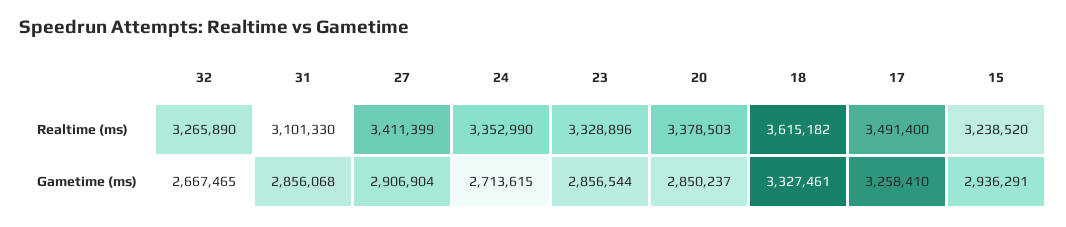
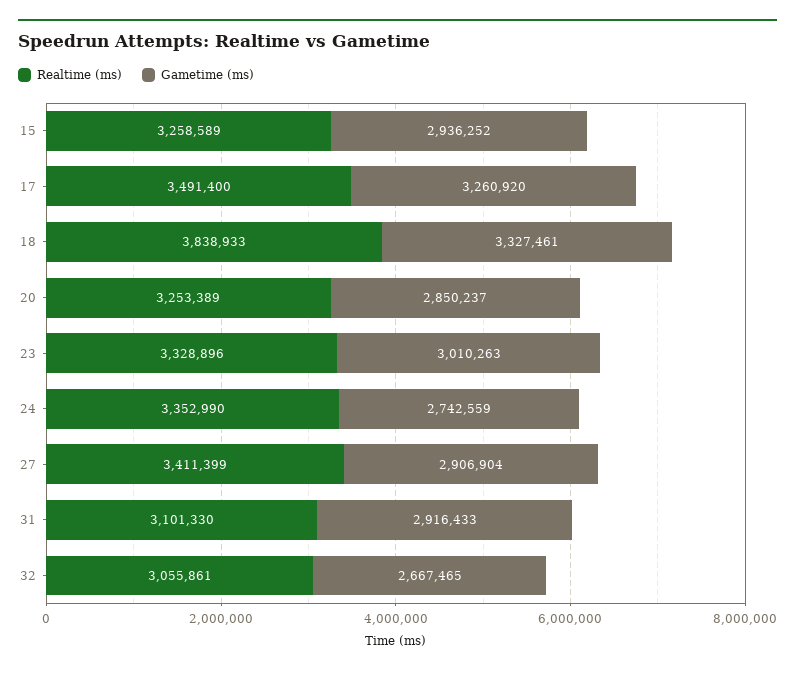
Realtime (ms), 32: 3265890 -> 3055861
Realtime (ms), 20: 3378503 -> 3253389
Realtime (ms), 18: 3615182 -> 3838933
Realtime (ms), 15: 3238520 -> 3258589
Gametime (ms), 31: 2856068 -> 2916433
Gametime (ms), 24: 2713615 -> 2742559
Gametime (ms), 23: 2856544 -> 3010263
Gametime (ms), 17: 3258410 -> 3260920
Gametime (ms), 15: 2936291 -> 2936252

